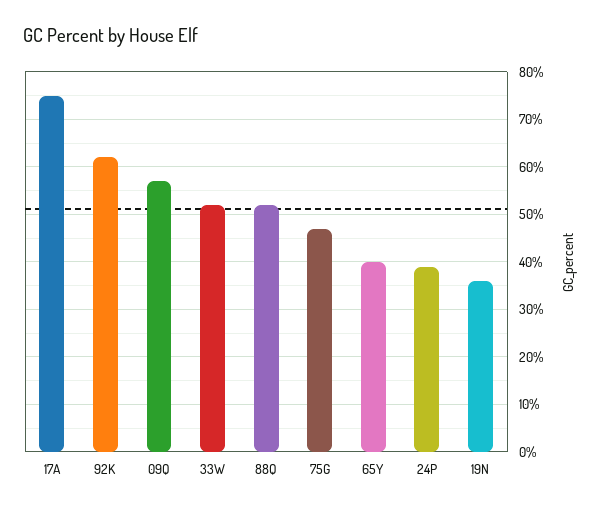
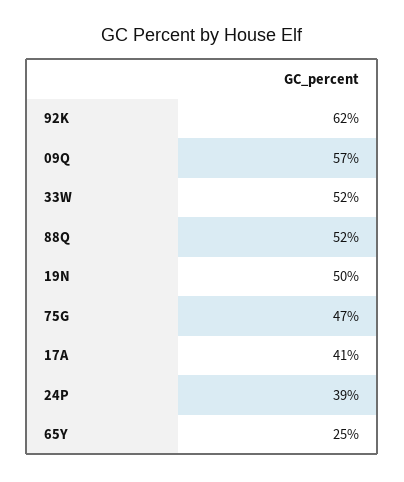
17A: 75 -> 41
65Y: 40 -> 25
19N: 35 -> 50

